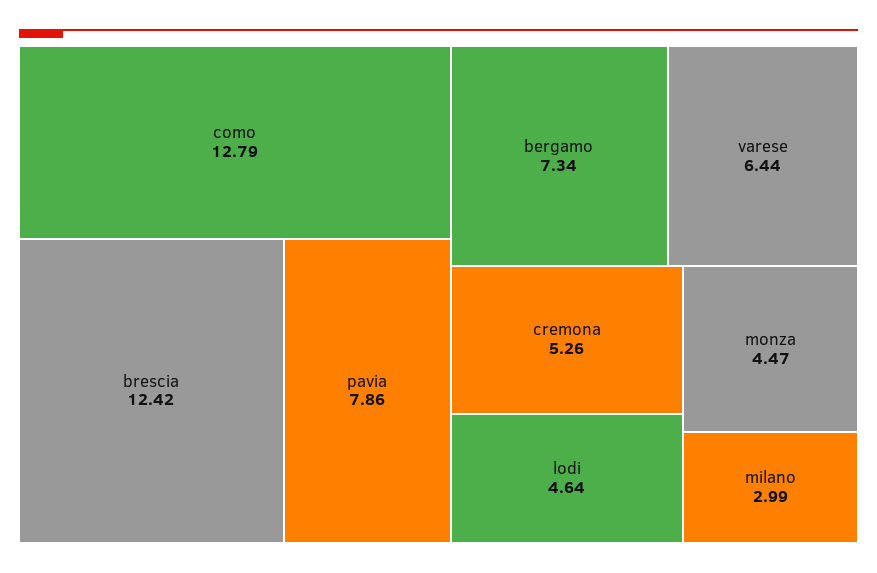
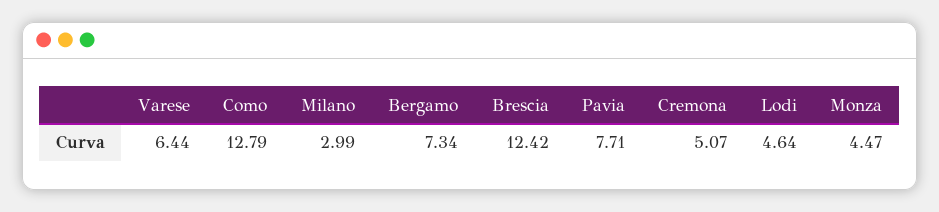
pavia: 7.86 -> 7.71
cremona: 5.26 -> 5.07

